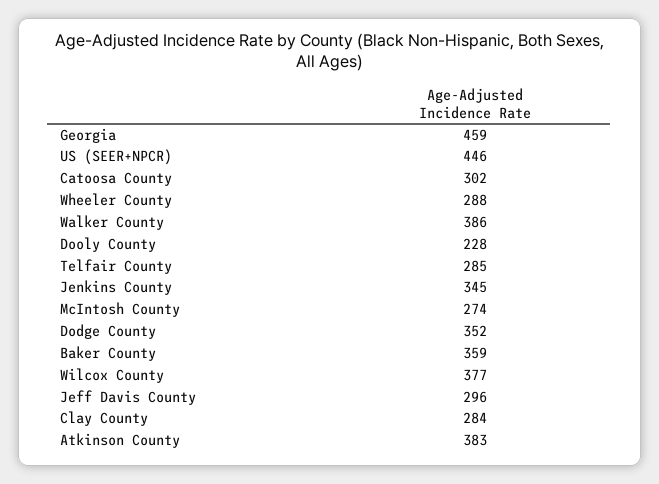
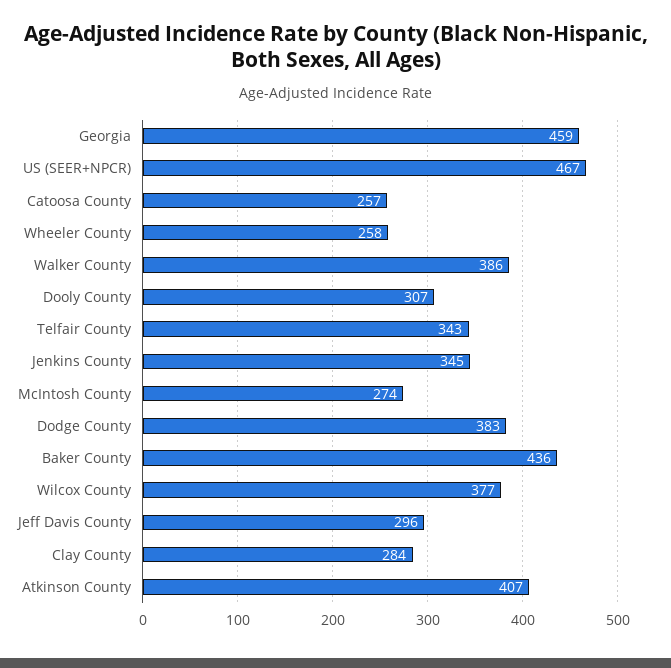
US (SEER+NPCR): 446 -> 467
Catoosa County: 302 -> 257
Wheeler County: 288 -> 258
Dooly County: 228 -> 307
Telfair County: 285 -> 343
Dodge County: 352 -> 383
Baker County: 359 -> 436
Atkinson County: 383 -> 407

